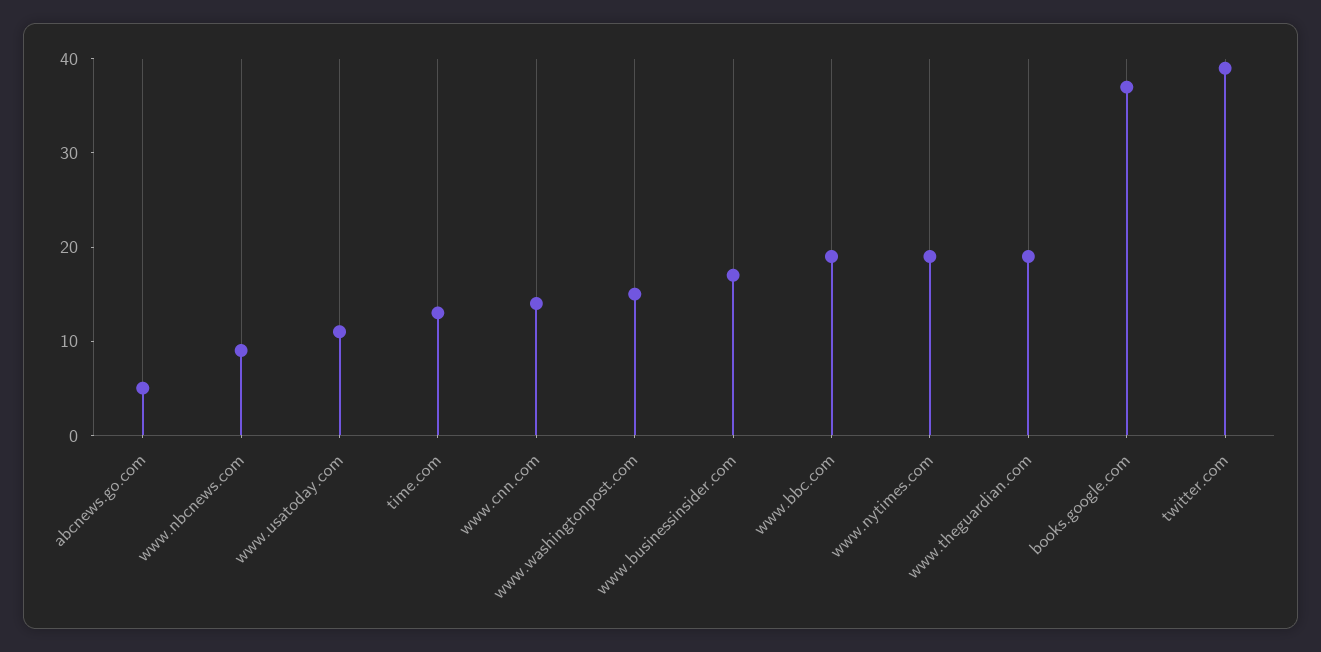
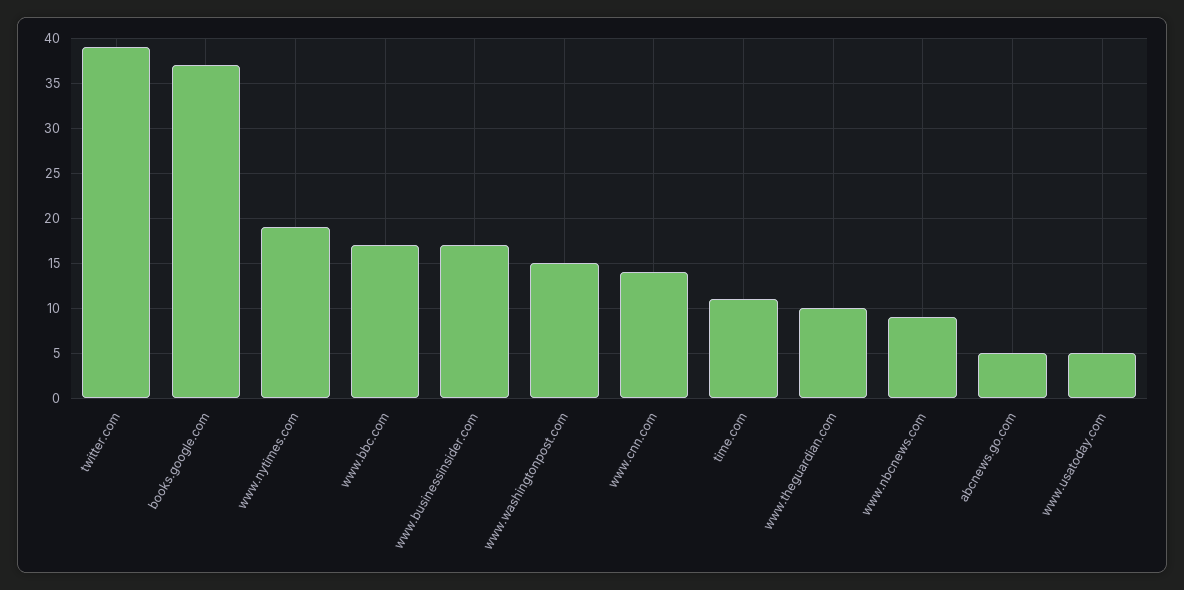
www.usatoday.com: 11 -> 5
time.com: 13 -> 11
www.bbc.com: 19 -> 17
www.theguardian.com: 19 -> 10

